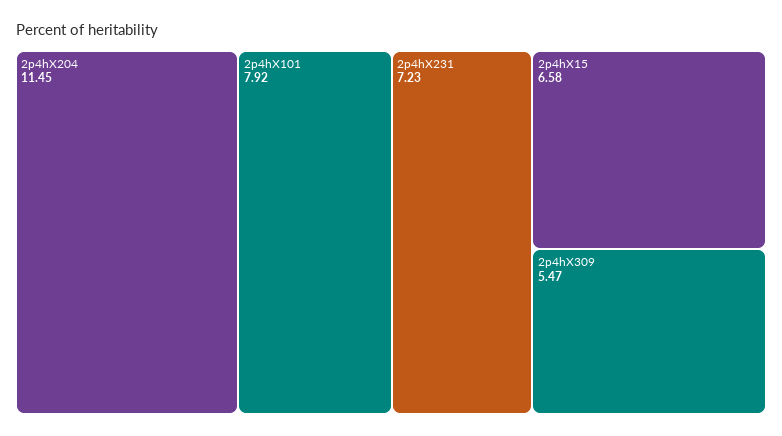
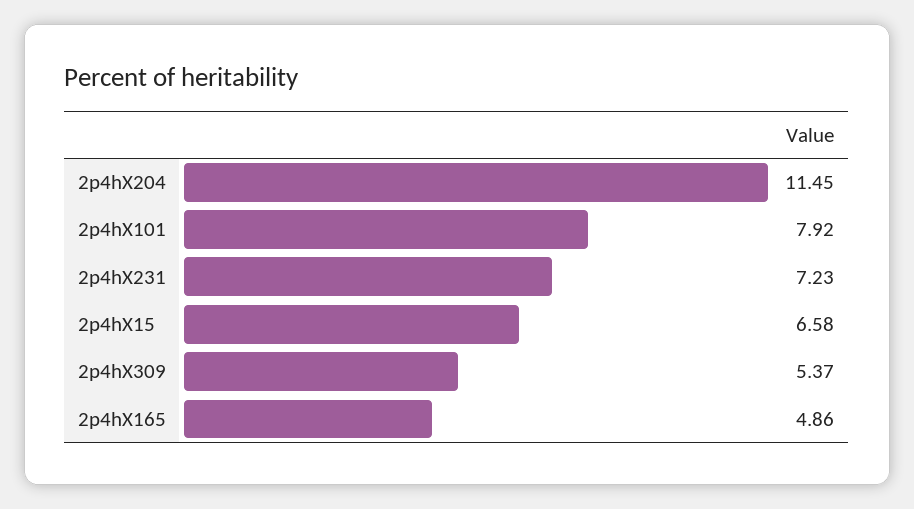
2p4hX309: 5.47 -> 5.37
2p4hX165: none -> 4.86

